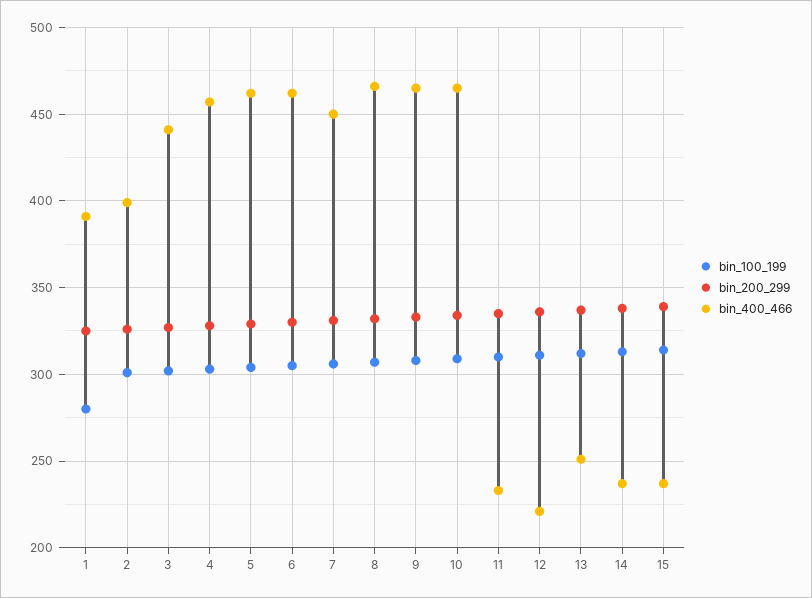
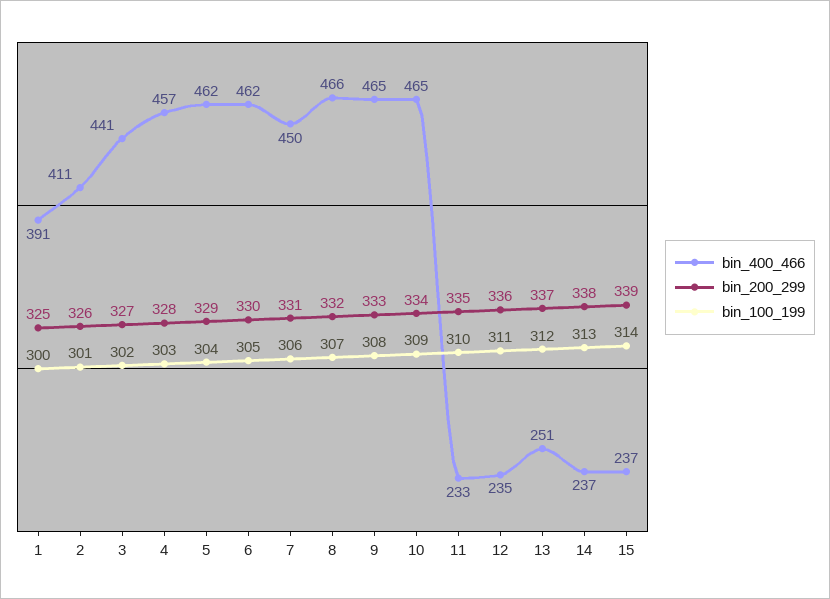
bin_100_199, 1: 280 -> 300
bin_400_466, 2: 400 -> 411
bin_400_466, 12: 220 -> 235

